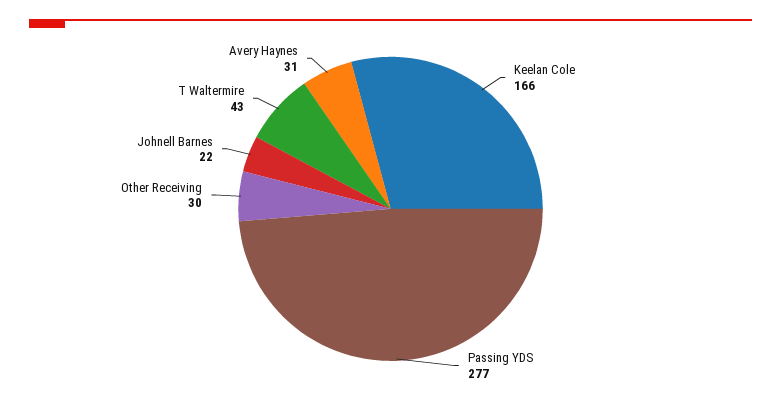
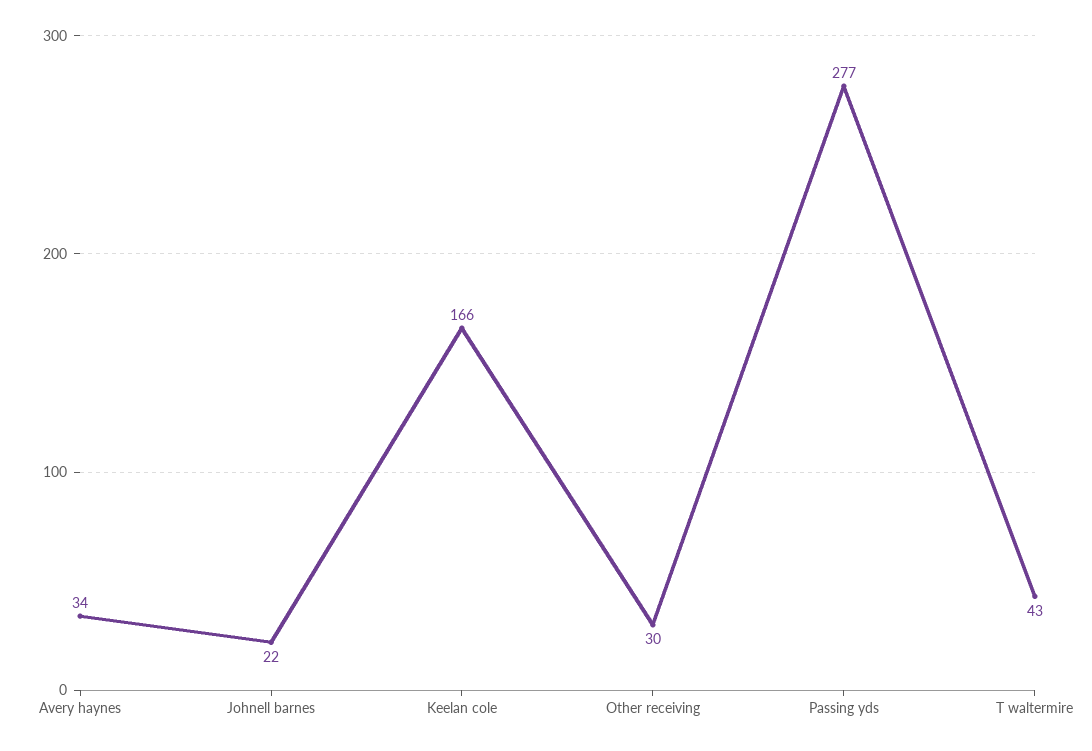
Avery Haynes: 31 -> 34

